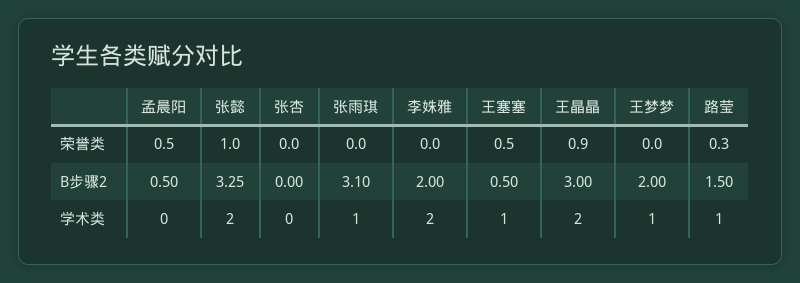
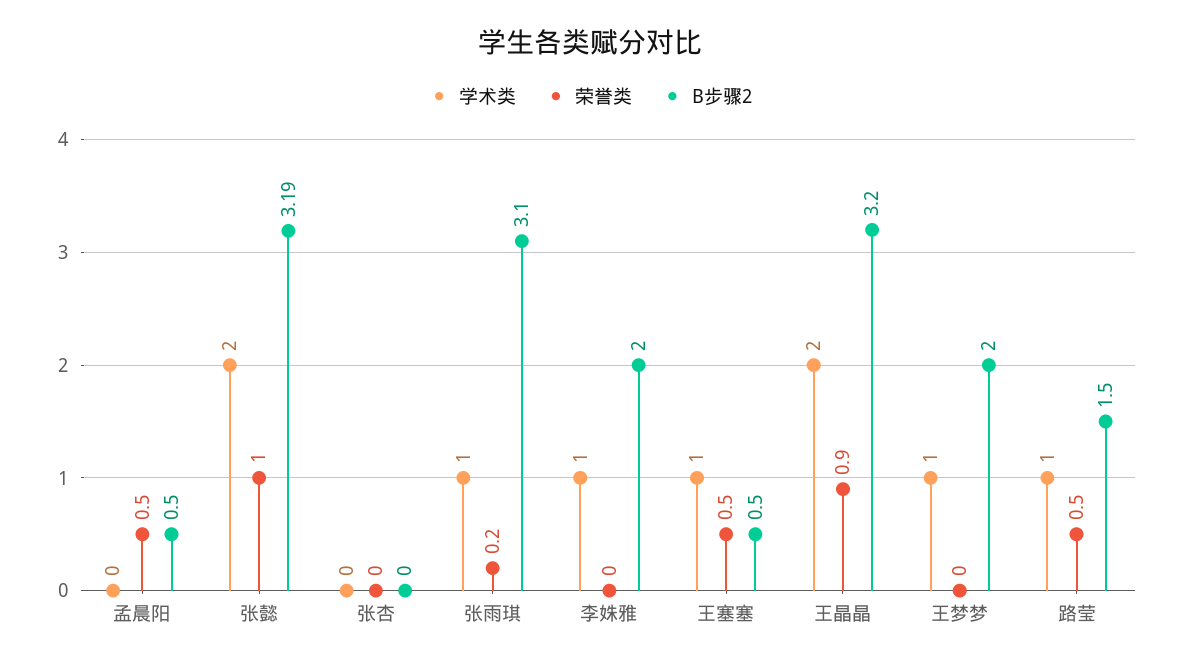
荣誉类, 张雨琪: 0 -> 0.2
荣誉类, 路莹: 0.3 -> 0.5
B步骤2, 张懿: 3.25 -> 3.19
B步骤2, 王晶晶: 3 -> 3.2
学术类, 李姝雅: 2 -> 1

